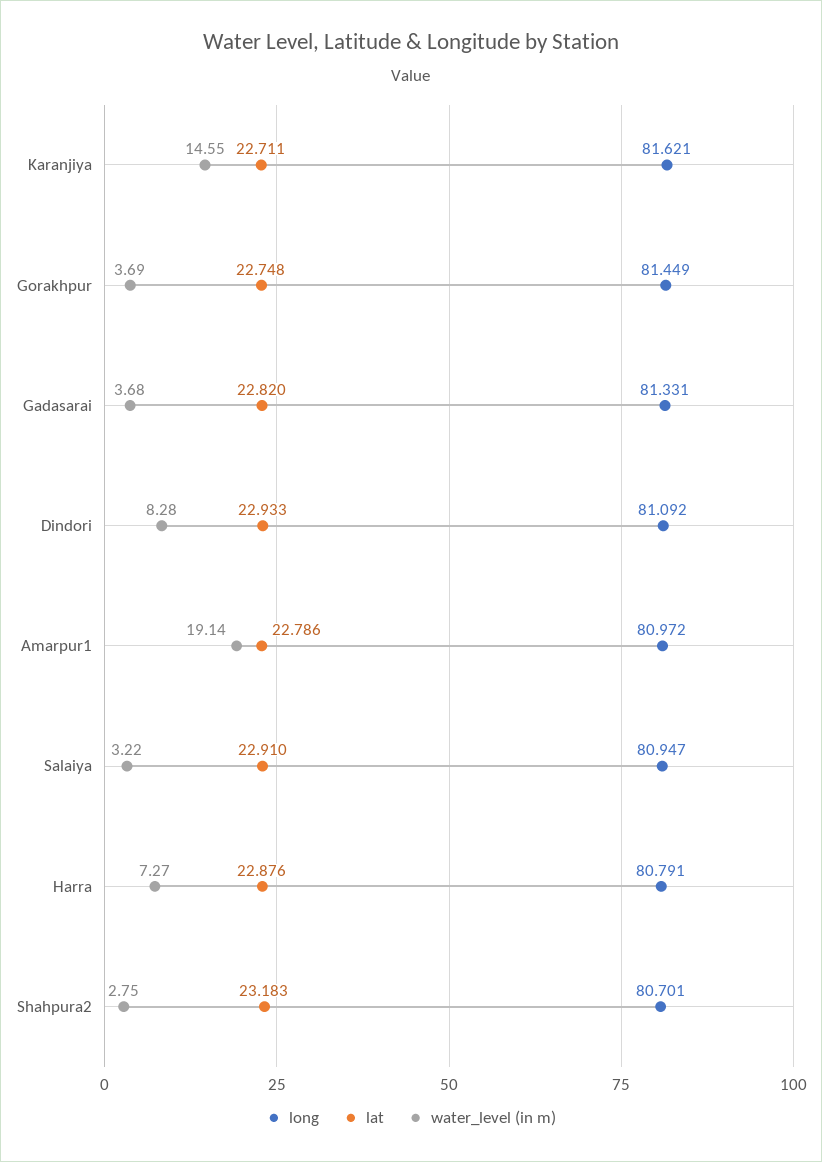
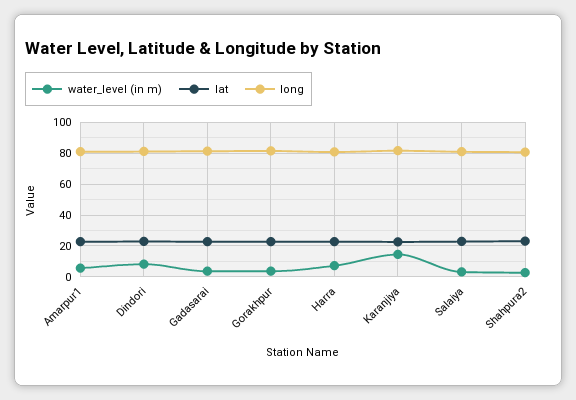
water_level (in m), Amarpur1: 19.14 -> 5

